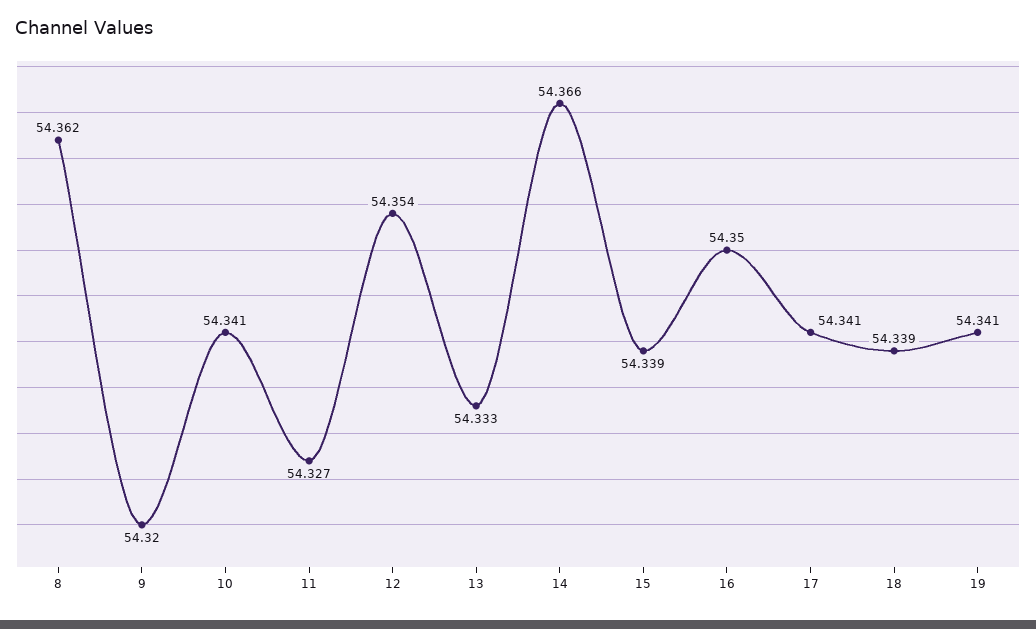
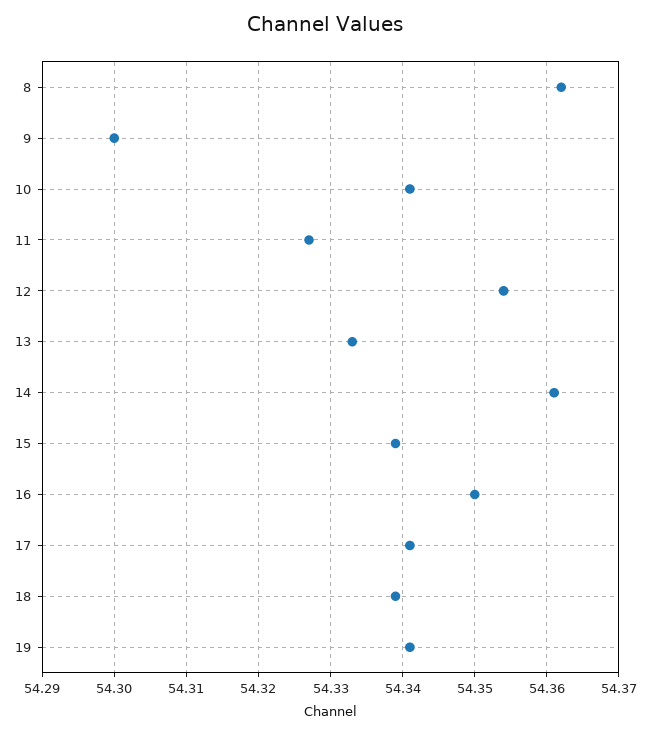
9: 54.32 -> 54.3
14: 54.366 -> 54.361

